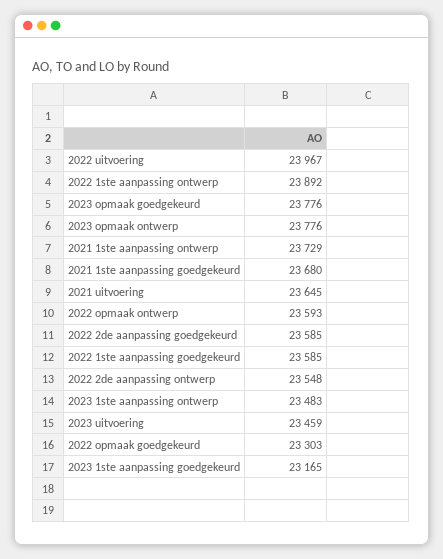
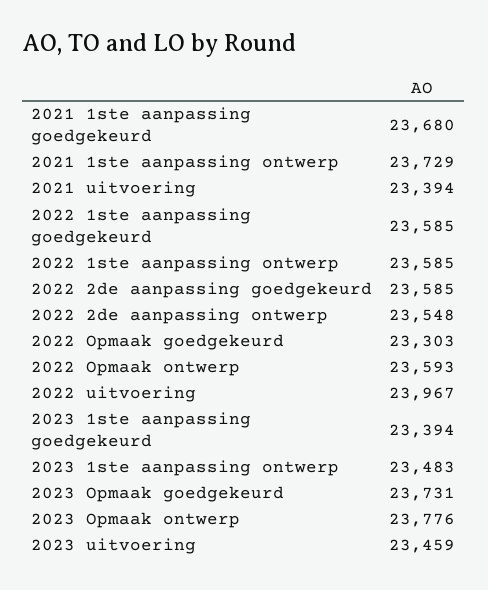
2022 1ste aanpassing ontwerp: 23892 -> 23585
2023 opmaak goedgekeurd: 23776 -> 23731
2021 uitvoering: 23645 -> 23394
2023 1ste aanpassing goedgekeurd: 23165 -> 23394

